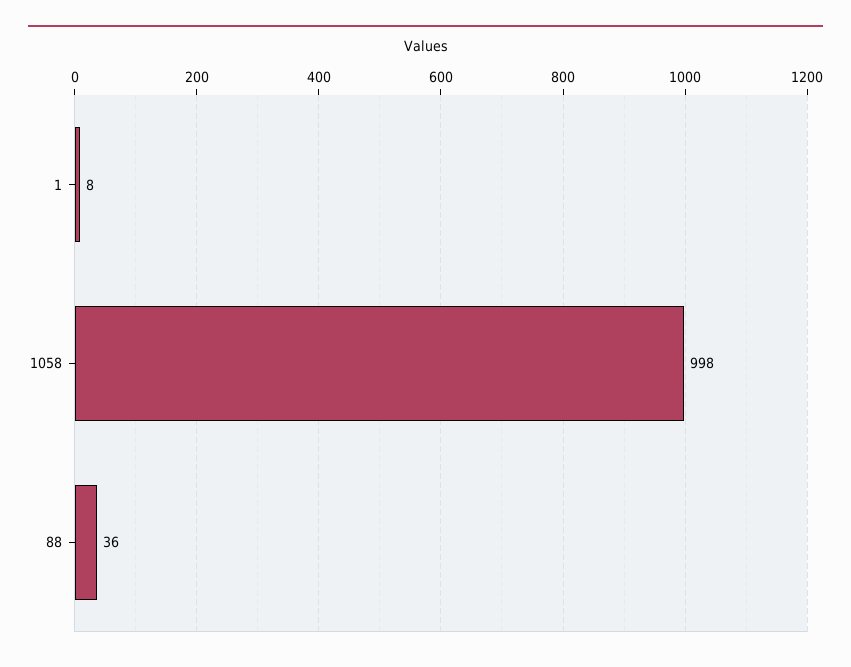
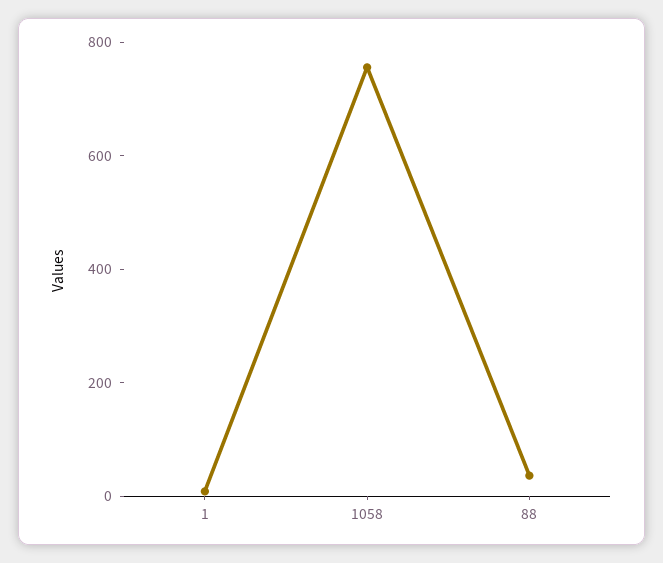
1058: 998 -> 750

